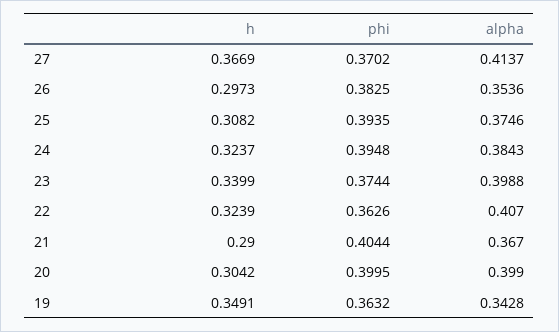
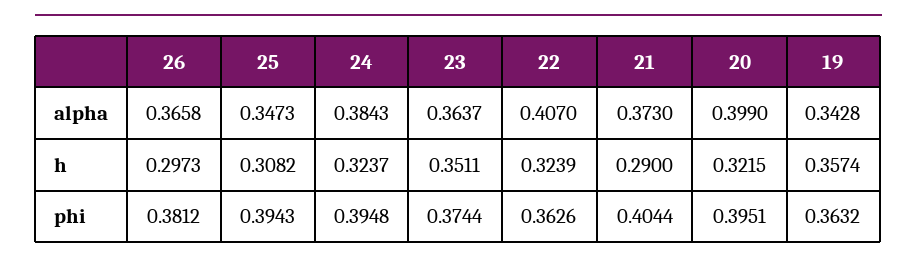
h, 27: 0.3669 -> none
phi, 27: 0.3702 -> none
alpha, 27: 0.4137 -> none
phi, 26: 0.3825 -> 0.3812
alpha, 26: 0.3536 -> 0.3658
phi, 25: 0.3935 -> 0.3943
alpha, 25: 0.3746 -> 0.3473
h, 23: 0.3399 -> 0.3511
alpha, 23: 0.3988 -> 0.3637
alpha, 21: 0.367 -> 0.373
h, 20: 0.3042 -> 0.3215
phi, 20: 0.3995 -> 0.3951
h, 19: 0.3491 -> 0.3574

